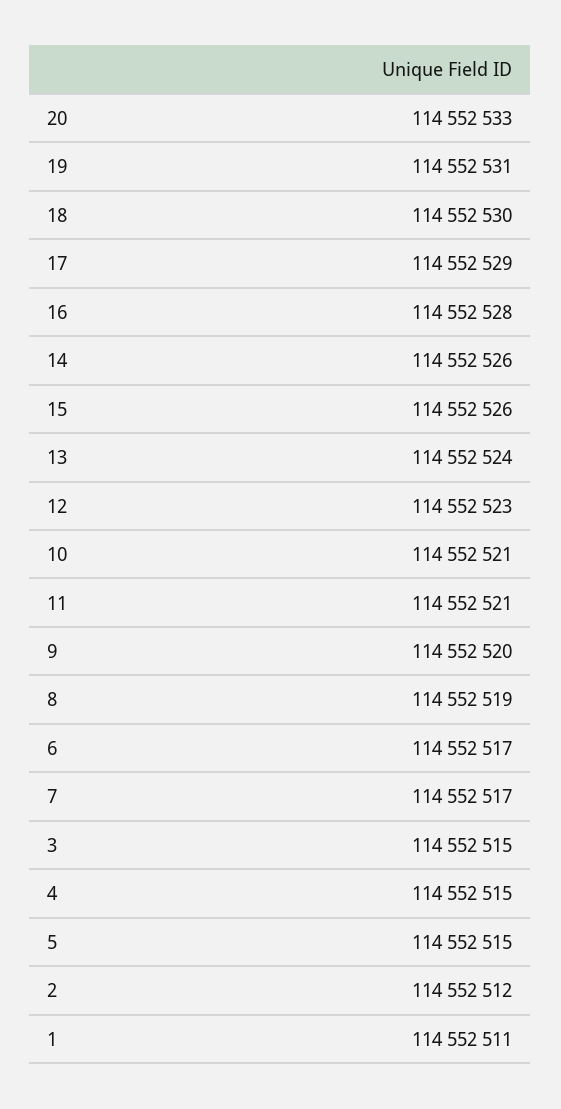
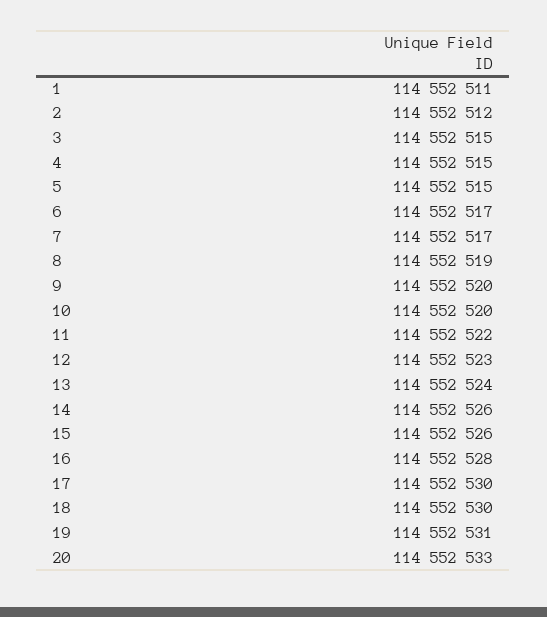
17: 114552529 -> 114552530
10: 114552521 -> 114552520
11: 114552521 -> 114552522

